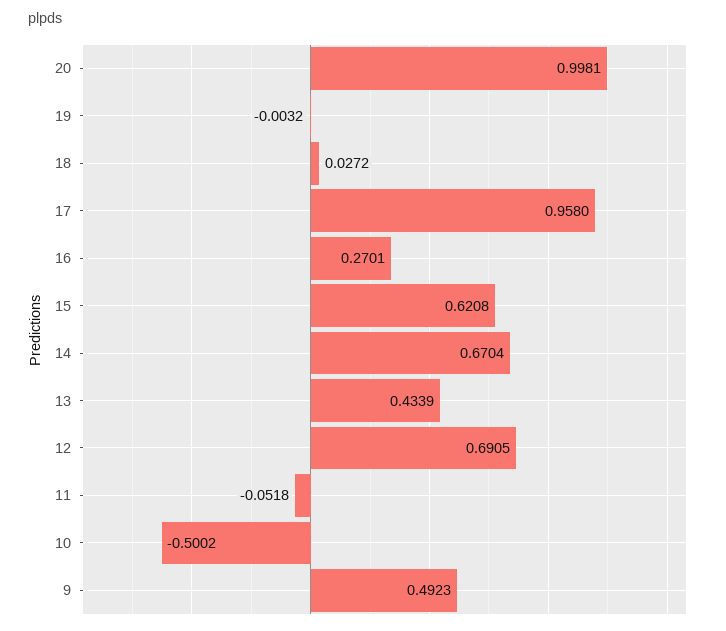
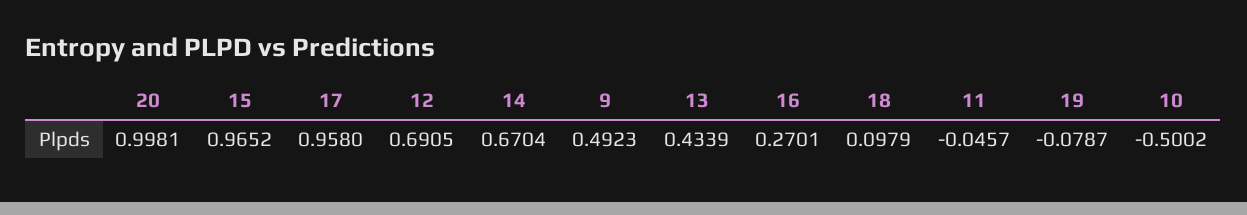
19: -0.0032 -> -0.0787
18: 0.0272 -> 0.0979
15: 0.6208 -> 0.9652
11: -0.0518 -> -0.0457

